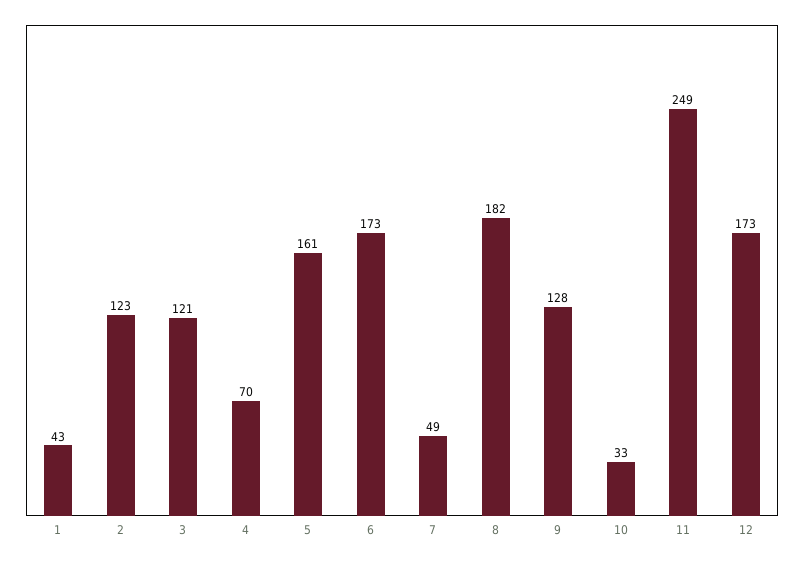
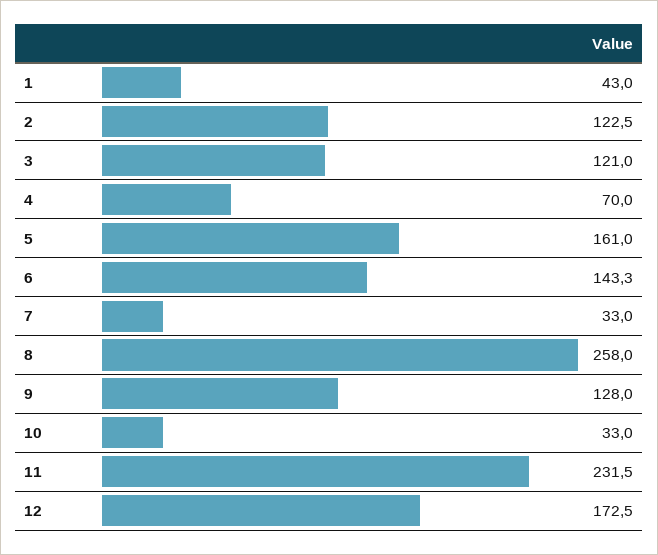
6: 173 -> 143.3
7: 49 -> 33
8: 182 -> 258
11: 249 -> 231.5

